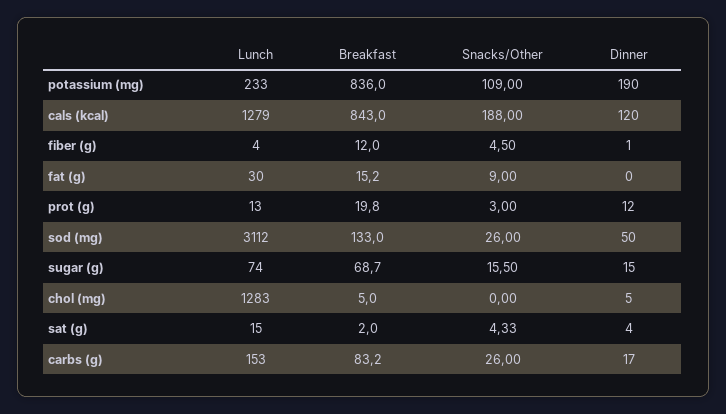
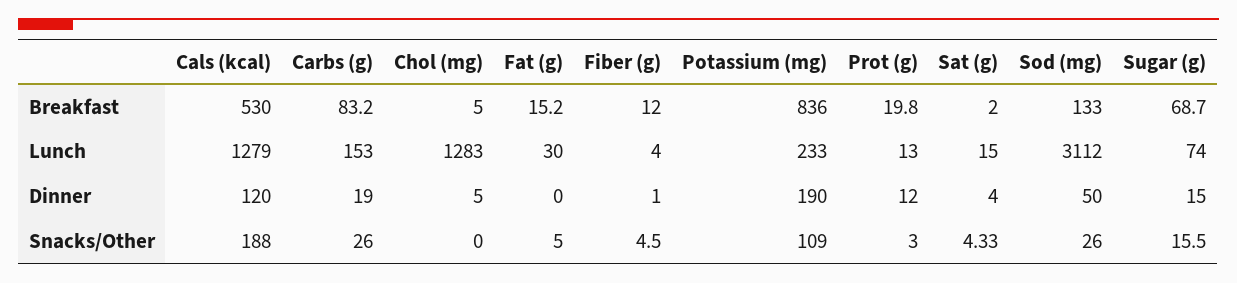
Breakfast, cals (kcal): 843 -> 530
Snacks/Other, fat (g): 9 -> 5
Dinner, carbs (g): 17 -> 19

